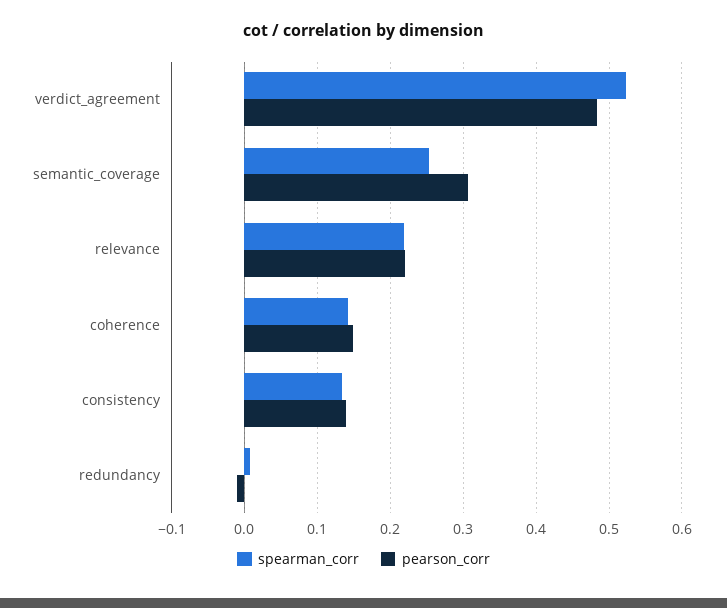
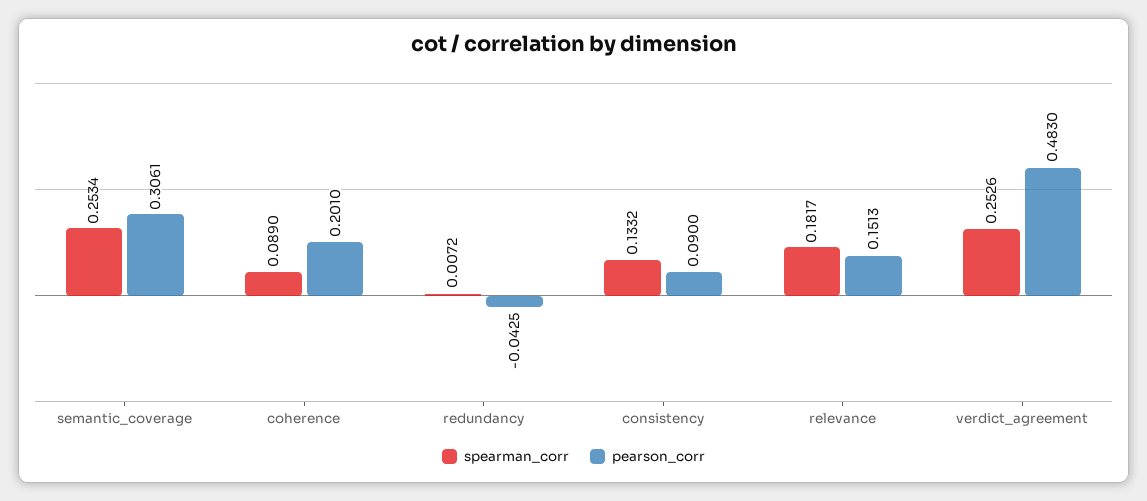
spearman_corr, verdict_agreement: 0.52 -> 0.2526
spearman_corr, relevance: 0.22 -> 0.1817
pearson_corr, relevance: 0.22 -> 0.1513
spearman_corr, coherence: 0.14 -> 0.089
pearson_corr, coherence: 0.15 -> 0.201
pearson_corr, consistency: 0.14 -> 0.09
pearson_corr, redundancy: -0.01 -> -0.0425

